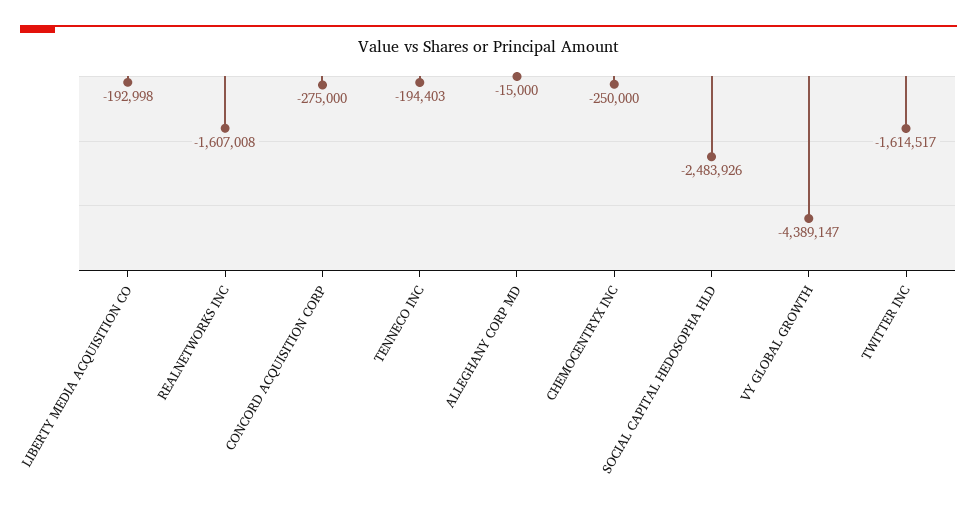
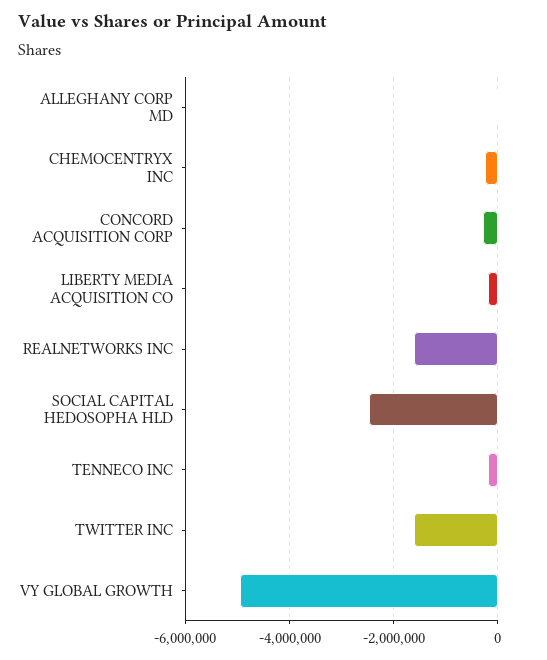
VY GLOBAL GROWTH: -4389147 -> -5000000

